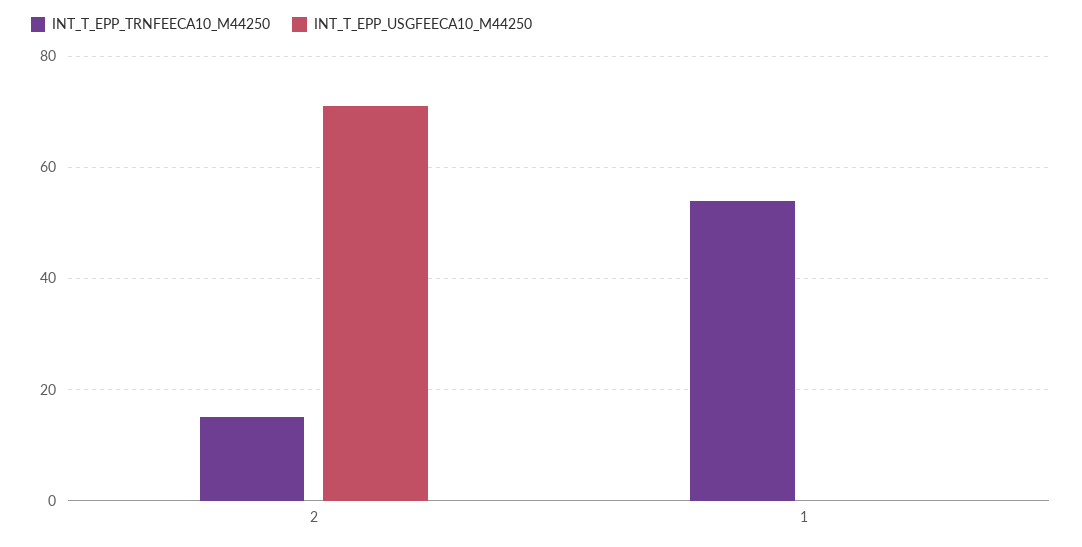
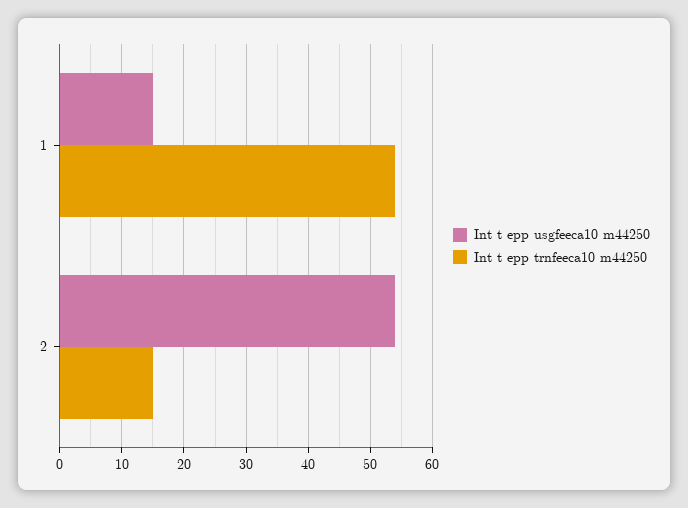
INT_T_EPP_USGFEECA10_M44250, 2: 70 -> 54
INT_T_EPP_USGFEECA10_M44250, 1: 0 -> 15

